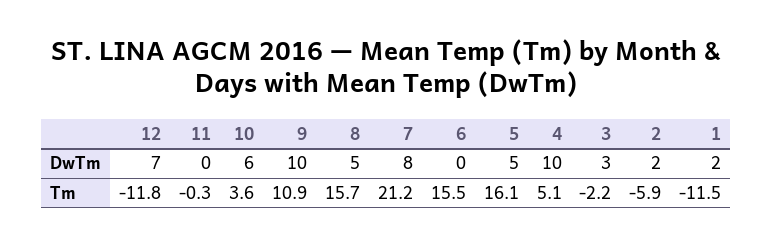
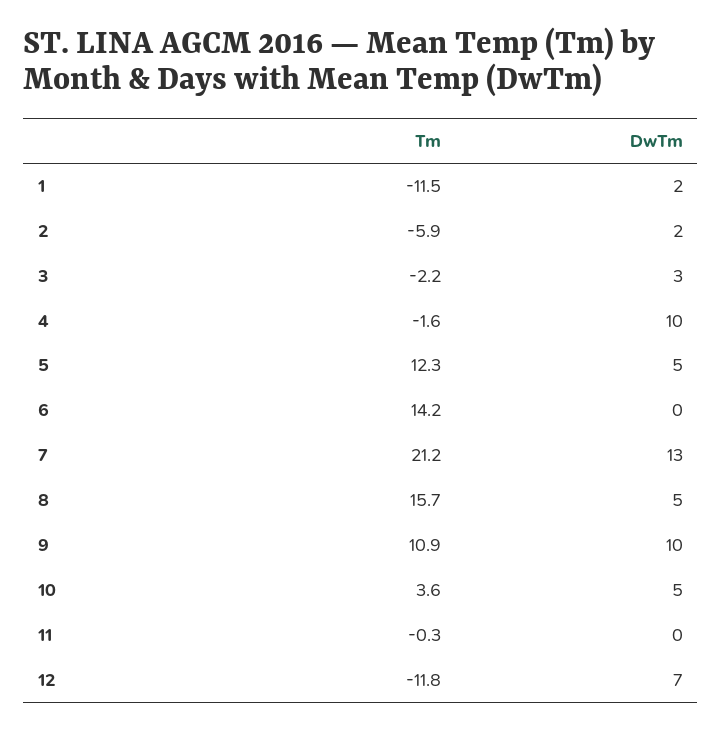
10, DwTm: 6 -> 5
7, DwTm: 8 -> 13
6, Tm: 15.5 -> 14.2
5, Tm: 16.1 -> 12.3
4, Tm: 5.1 -> -1.6

